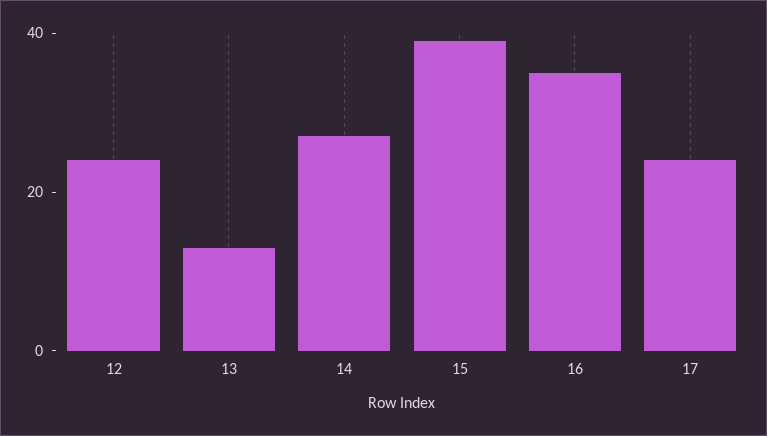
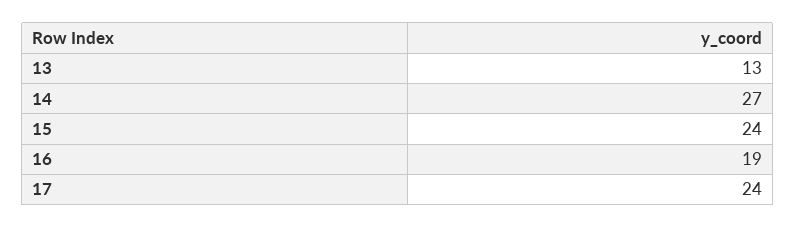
12: 25 -> none
15: 40 -> 24
16: 35 -> 19

